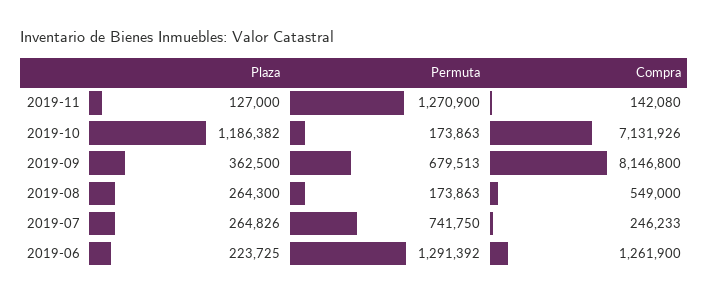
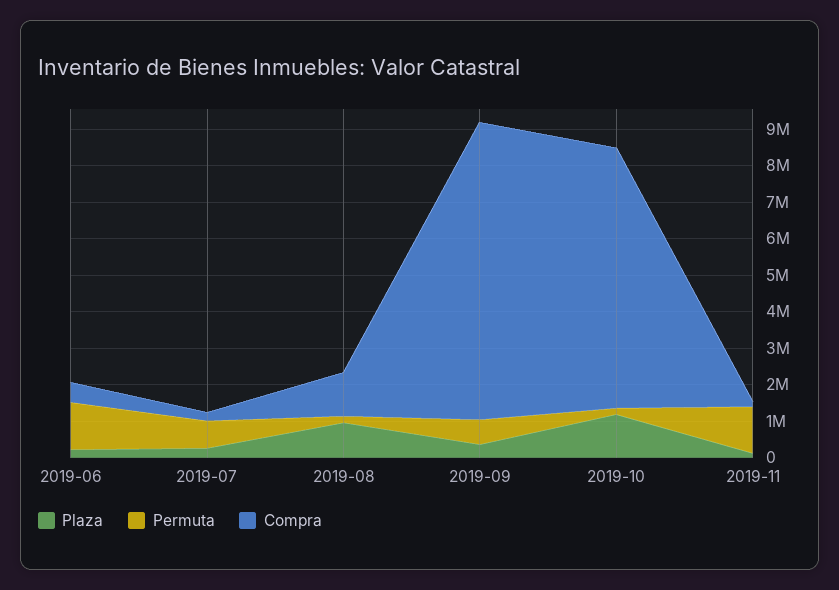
Plaza, 2019-08: 264300 -> 1000000
Compra, 2019-08: 549000 -> 1250000
Compra, 2019-06: 1261900 -> 500000

